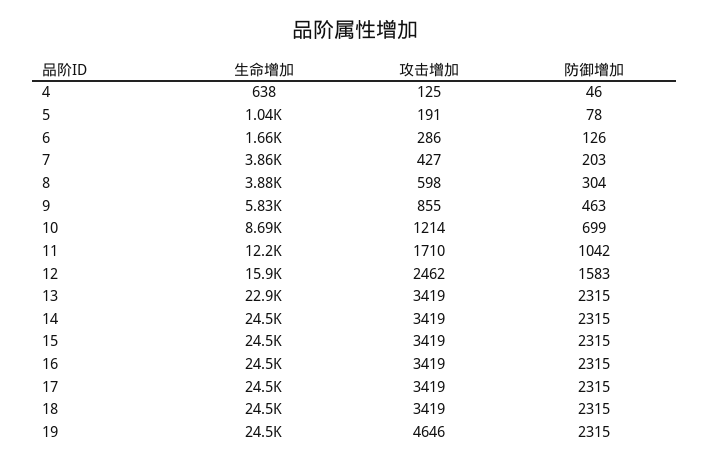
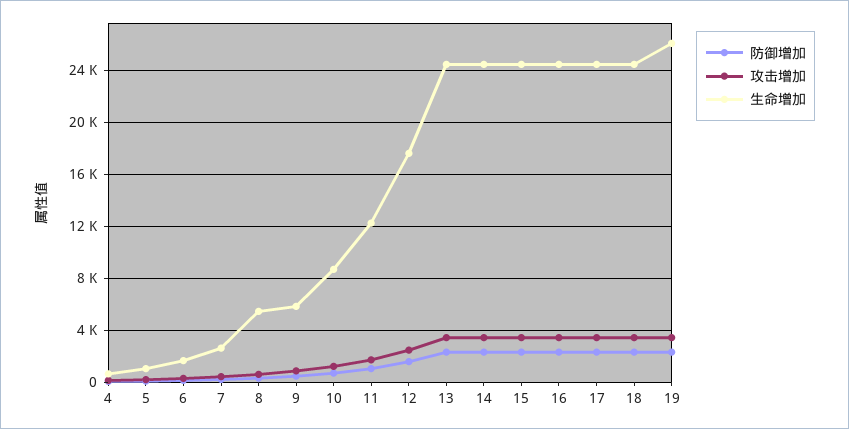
生命增加, 7: 3860 -> 2500
生命增加, 8: 3880 -> 5500
生命增加, 12: 15900 -> 17500
生命增加, 13: 22900 -> 24500
生命增加, 19: 24500 -> 26000
攻击增加, 19: 4646 -> 3500

